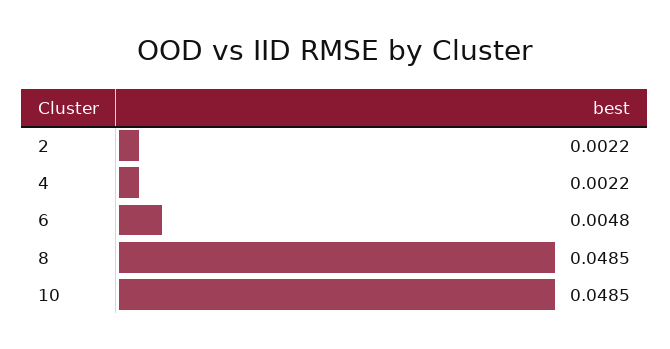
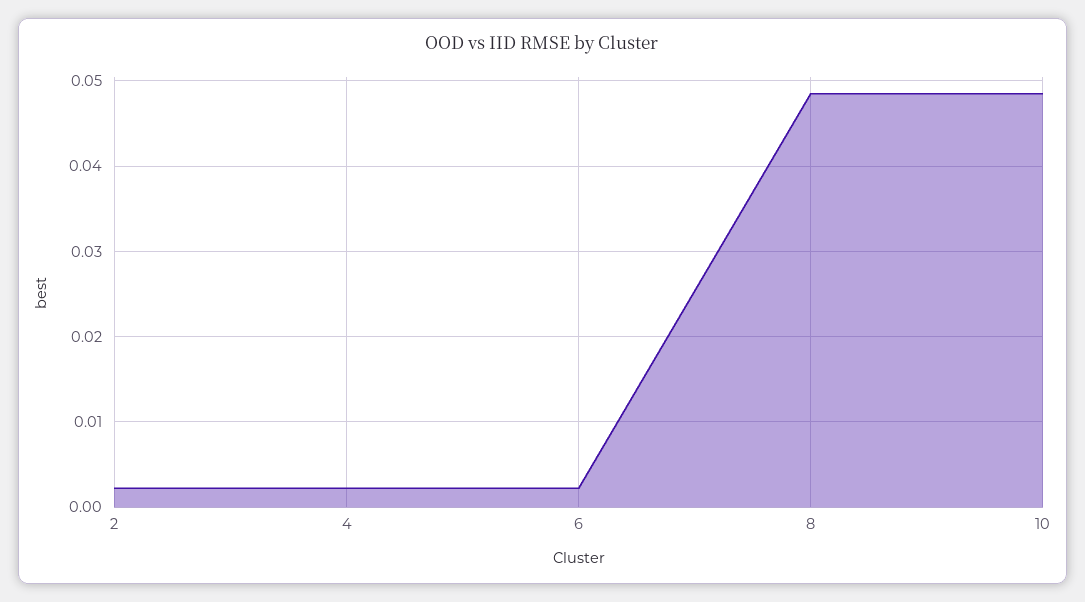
6: 0.0048 -> 0.002

